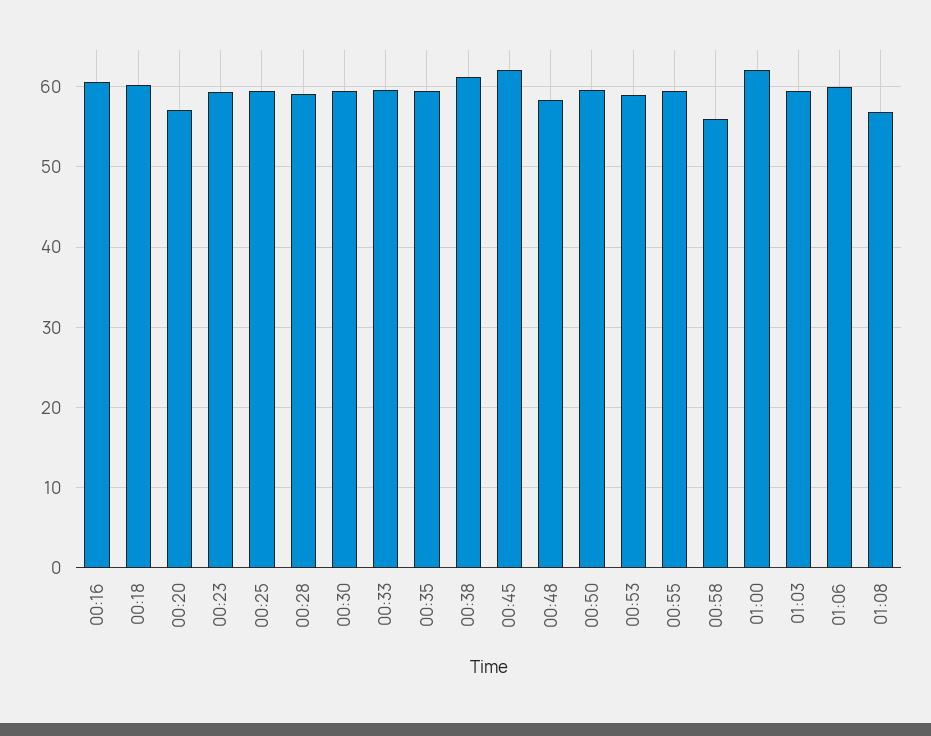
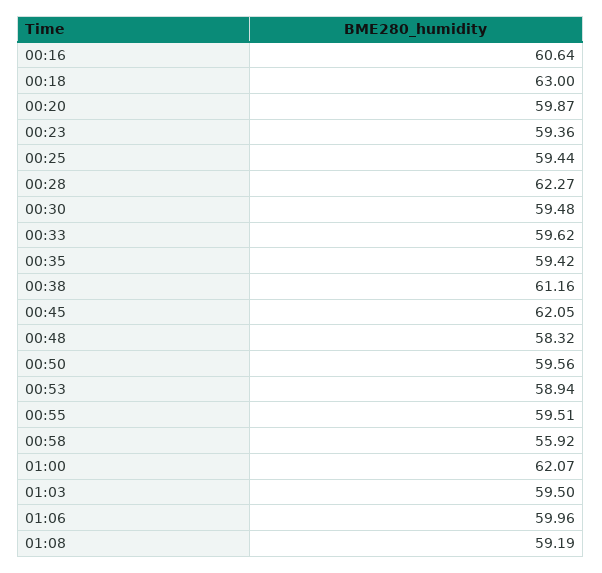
00:18: 60 -> 63
00:20: 57 -> 59.87
00:28: 59 -> 62.27
01:08: 57 -> 59.19

